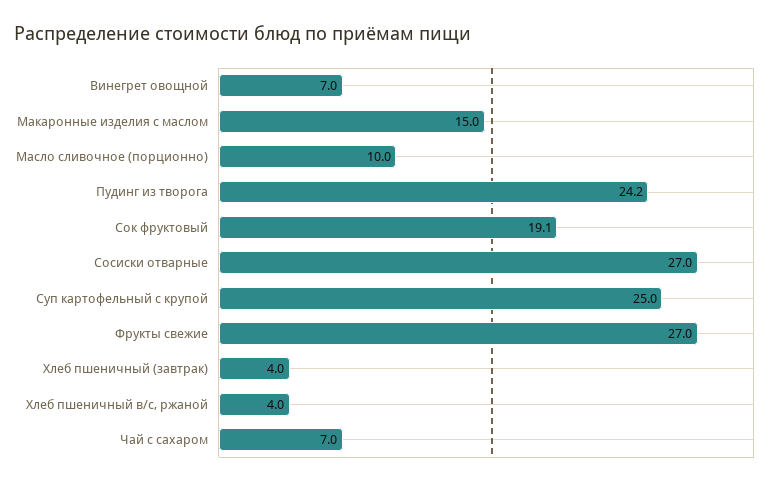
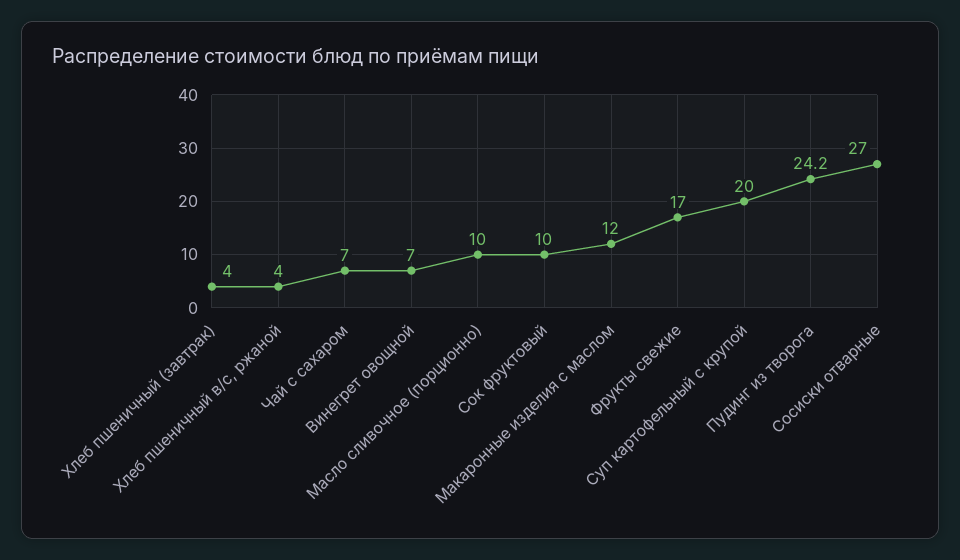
Макаронные изделия с маслом: 15 -> 12
Сок фруктовый: 19.1 -> 10
Суп картофельный с крупой: 25 -> 20
Фрукты свежие: 27 -> 17

